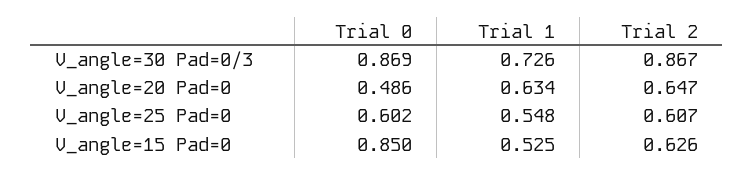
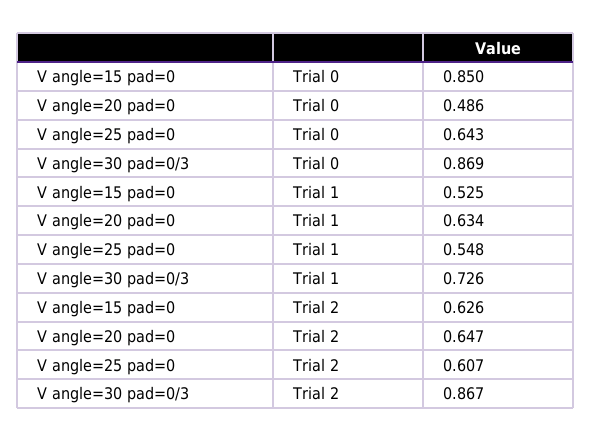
Trial 0, V_angle=25 Pad=0: 0.602 -> 0.643

